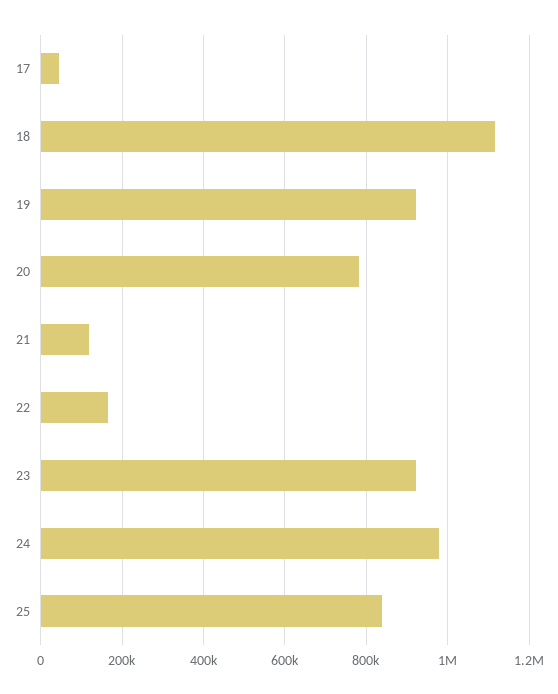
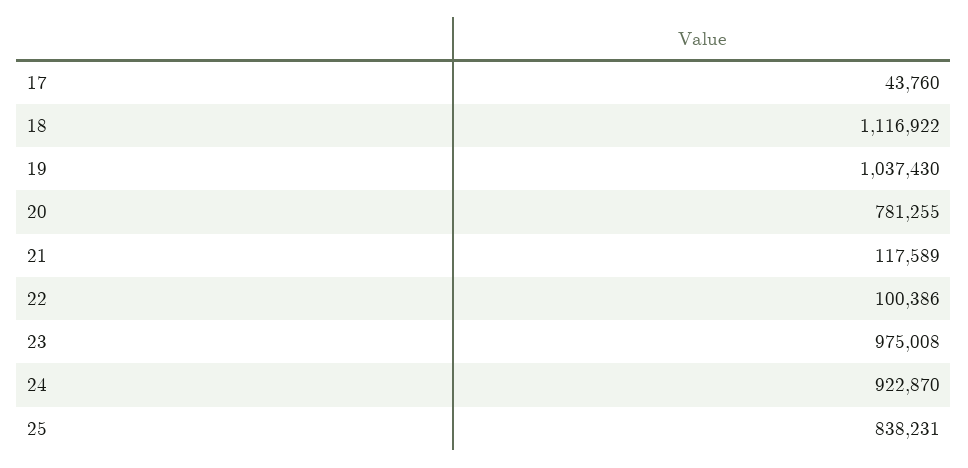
19: 920000 -> 1037430
22: 160000 -> 100386
23: 920000 -> 975008
24: 980000 -> 922870

